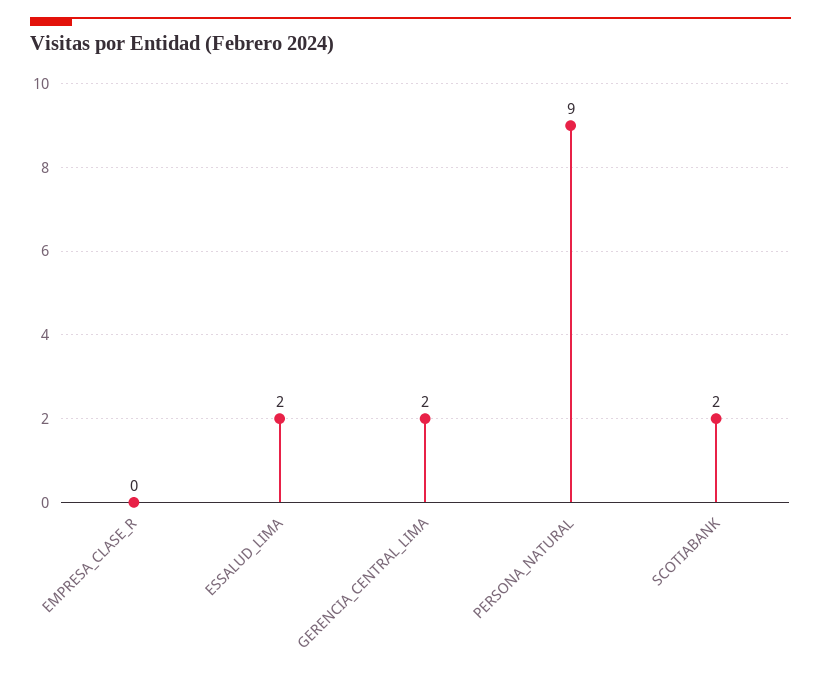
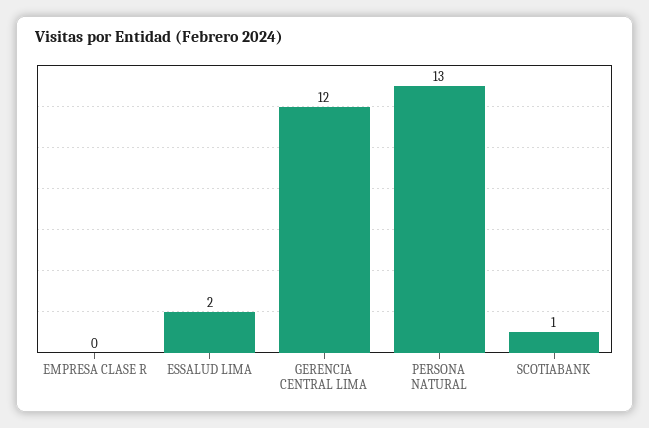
GERENCIA_CENTRAL_LIMA: 2 -> 12
PERSONA_NATURAL: 9 -> 13
SCOTIABANK: 2 -> 1

